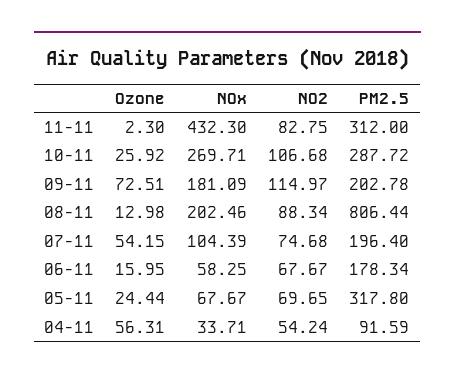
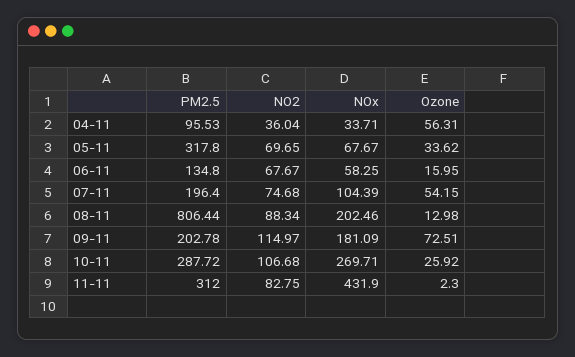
NOx, 11-11: 432.3 -> 431.9
PM2.5, 06-11: 178.34 -> 134.8
Ozone, 05-11: 24.44 -> 33.62
NO2, 04-11: 54.24 -> 36.04
PM2.5, 04-11: 91.59 -> 95.53

